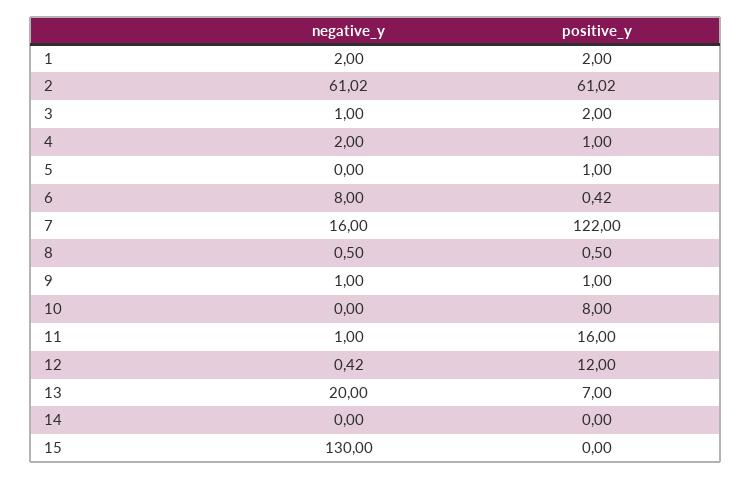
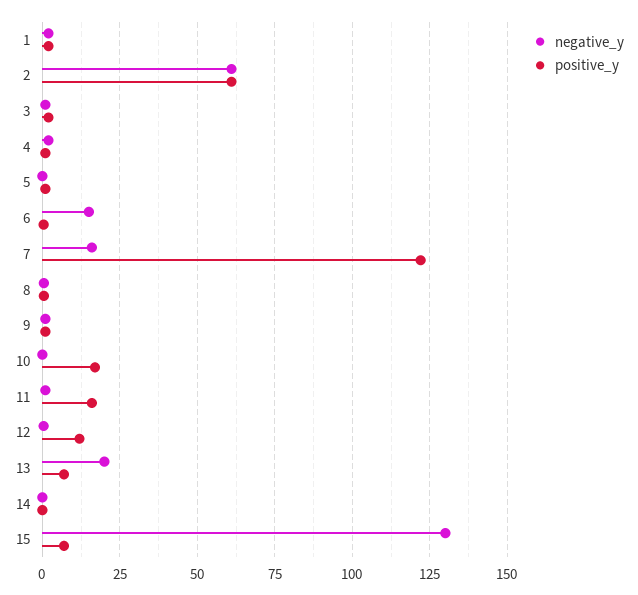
negative_y, 6: 8 -> 15
positive_y, 10: 8 -> 17.5
positive_y, 15: 0 -> 7.5

